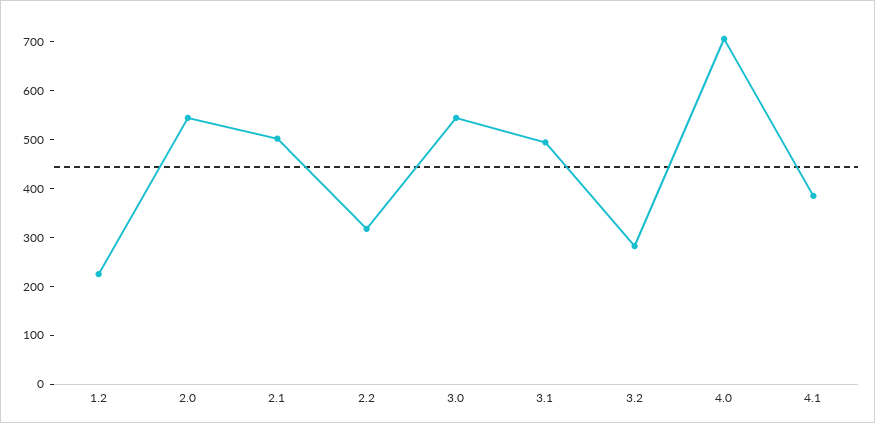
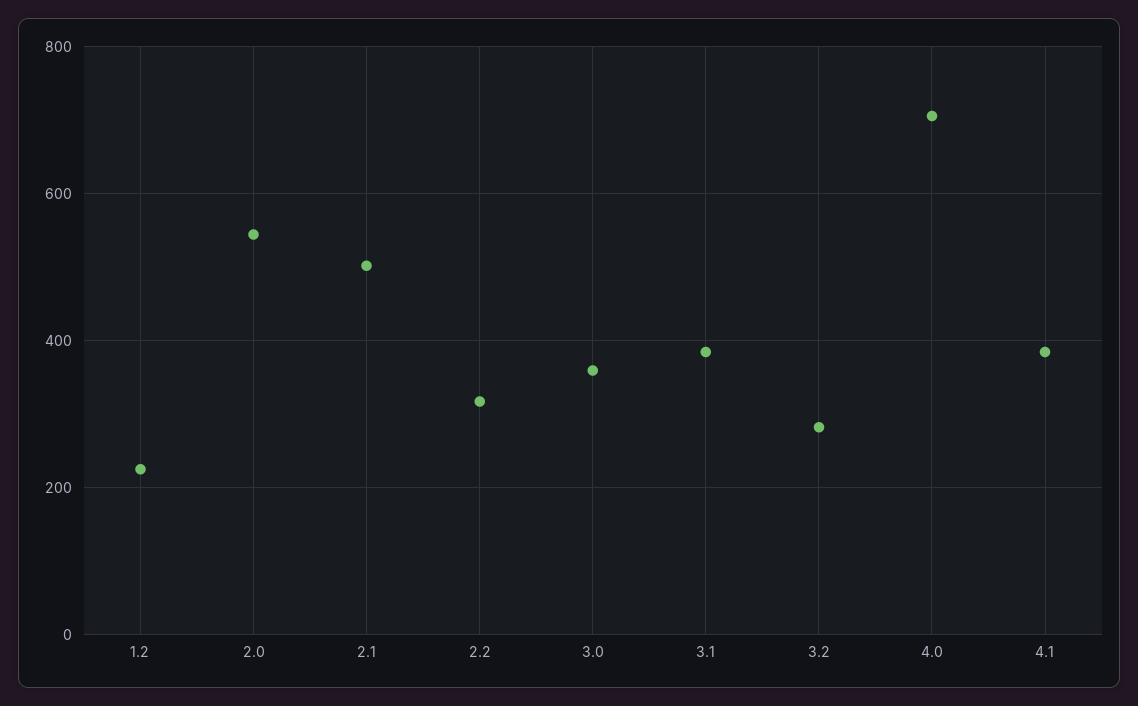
3.0: 540 -> 360
3.1: 500 -> 380

